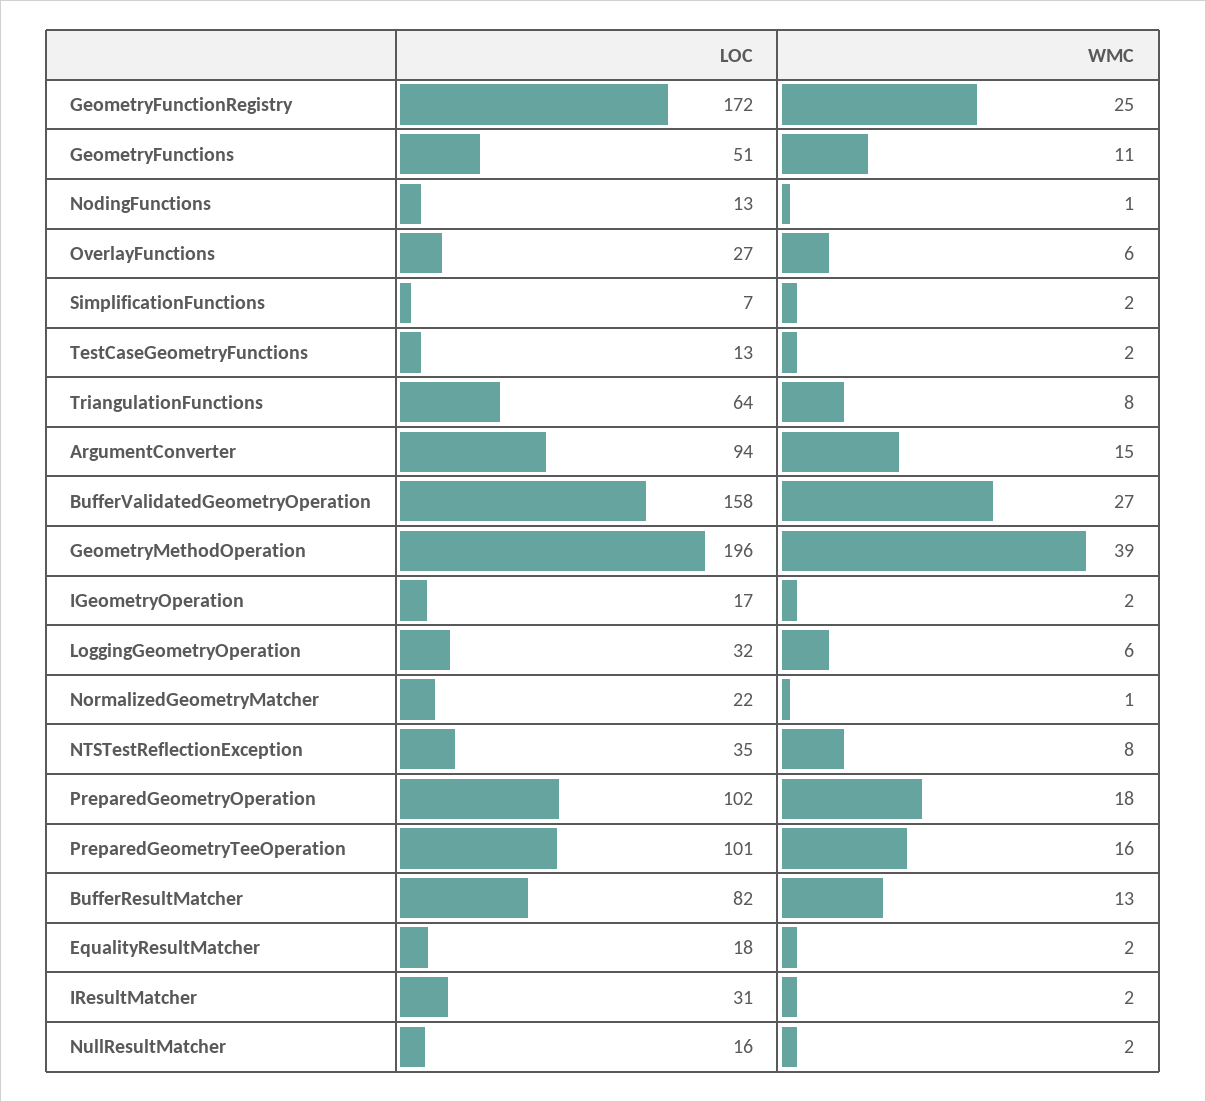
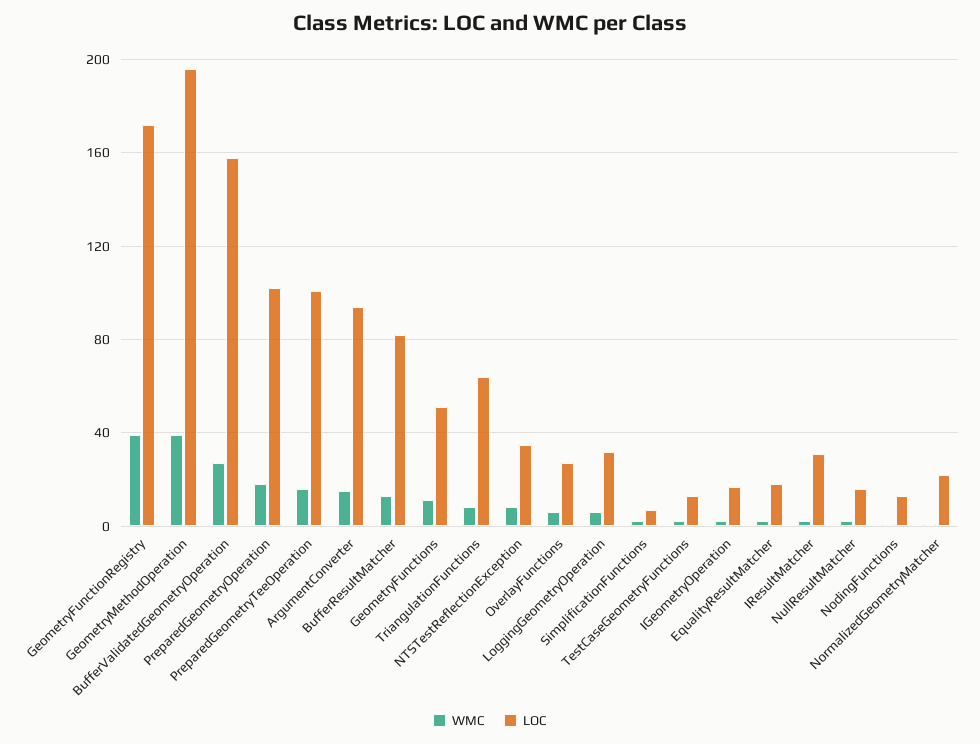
WMC, GeometryFunctionRegistry: 25 -> 40

